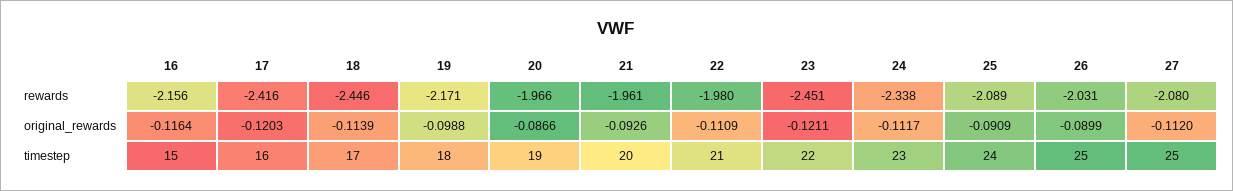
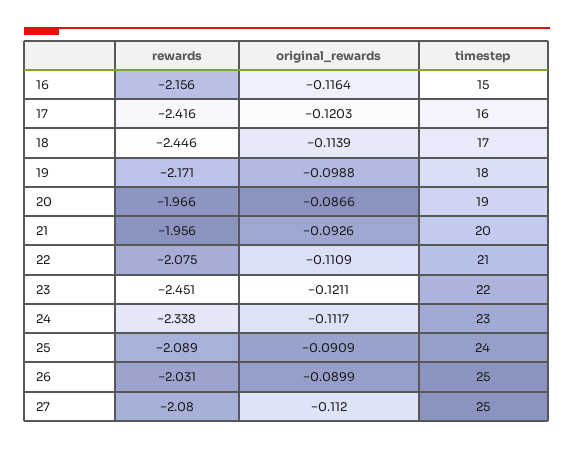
21, rewards: -1.961 -> -1.956
22, rewards: -1.98 -> -2.075

